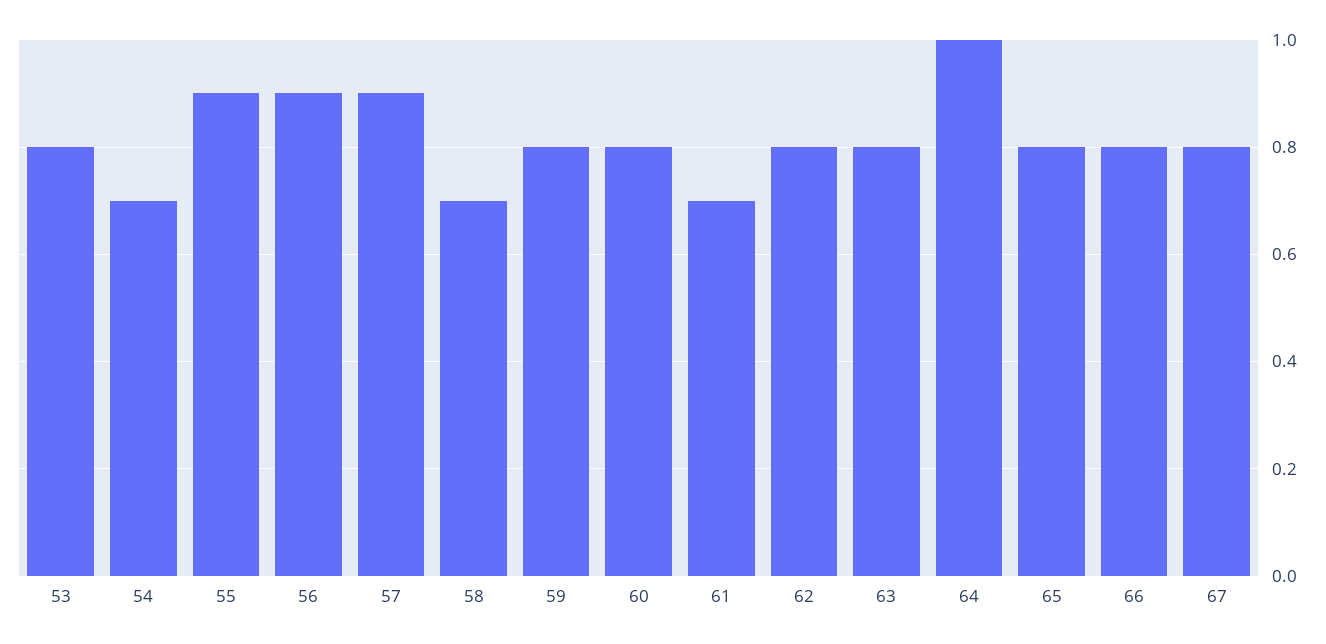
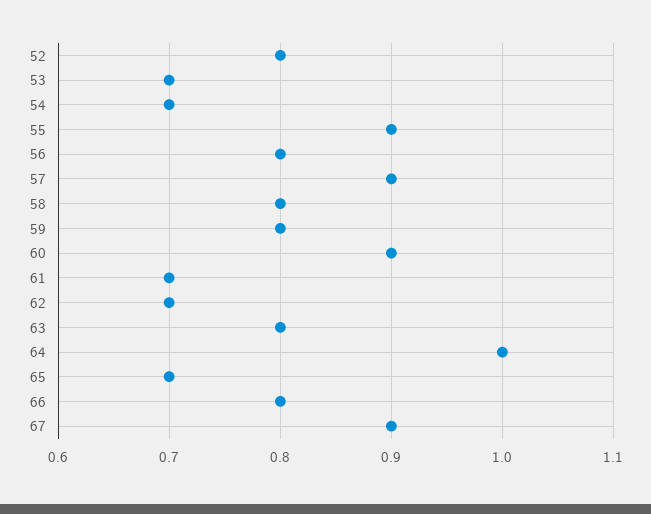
53: 0.8 -> 0.7
56: 0.9 -> 0.8
58: 0.7 -> 0.8
60: 0.8 -> 0.9
62: 0.8 -> 0.7
65: 0.8 -> 0.7
67: 0.8 -> 0.9
52: none -> 0.8

